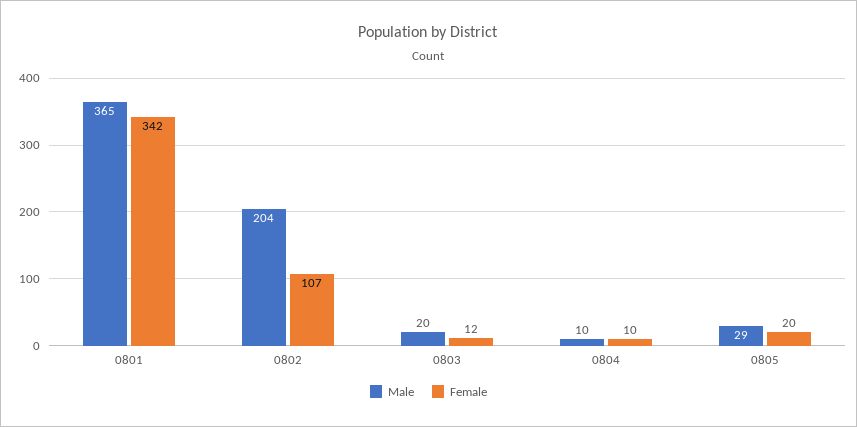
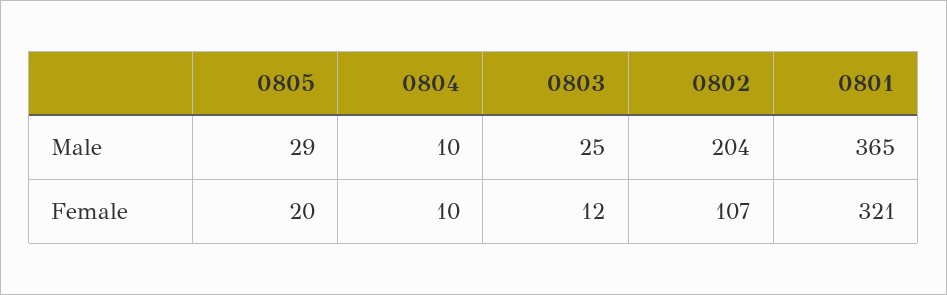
Female, 0801: 342 -> 321
Male, 0803: 20 -> 25

